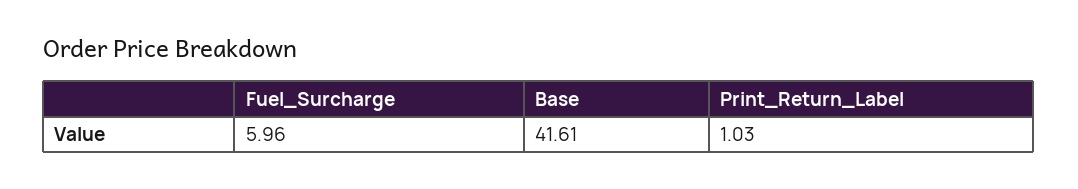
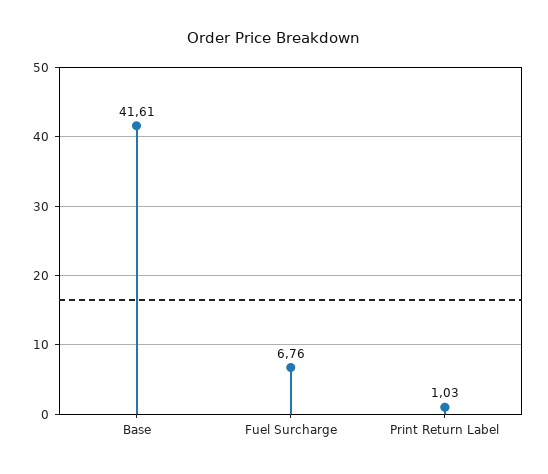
Fuel_Surcharge: 5.96 -> 6.76

